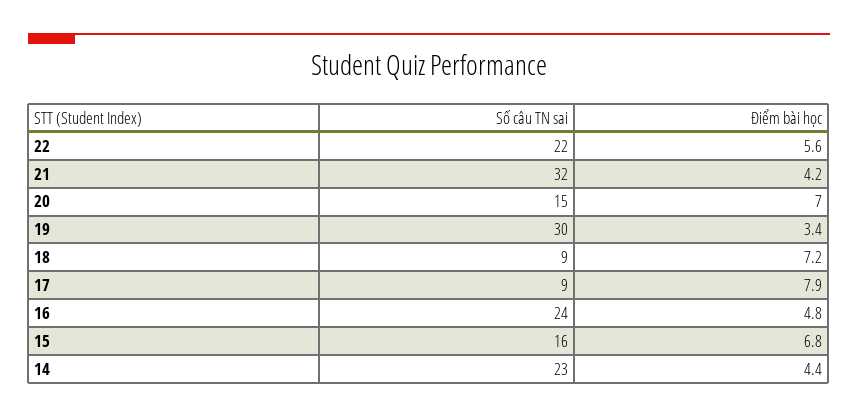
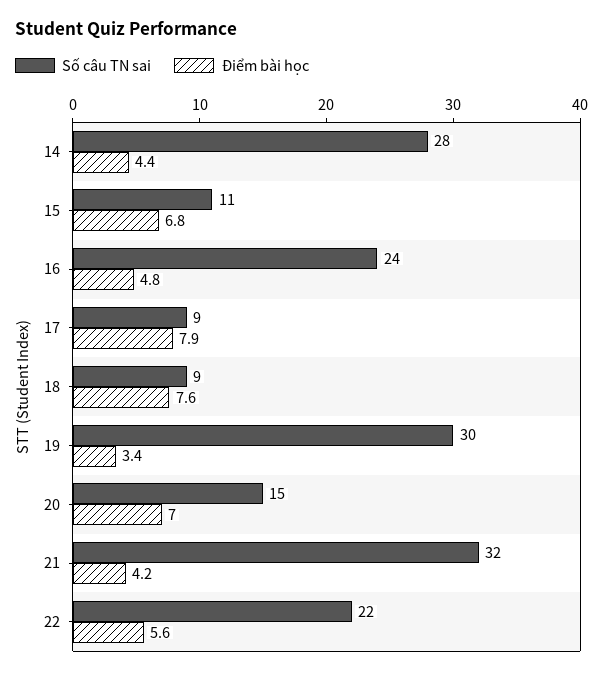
Điểm bài học, 18: 7.2 -> 7.6
Số câu TN sai, 15: 16 -> 11
Số câu TN sai, 14: 23 -> 28

